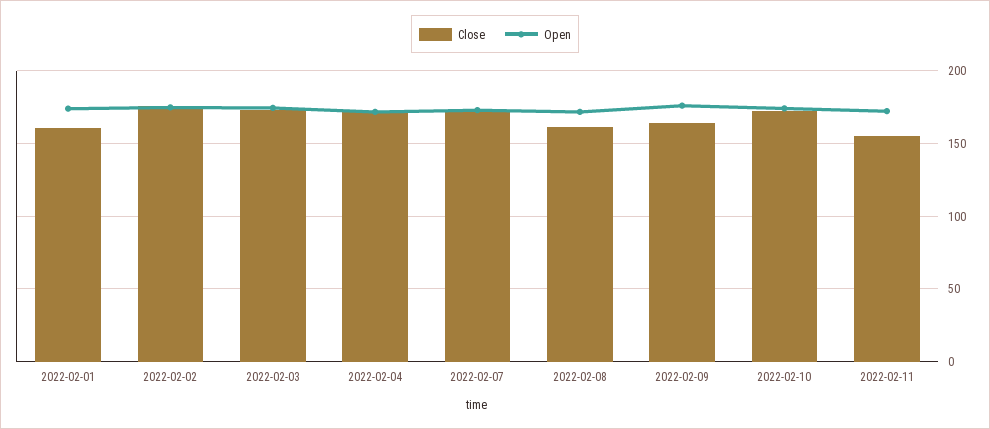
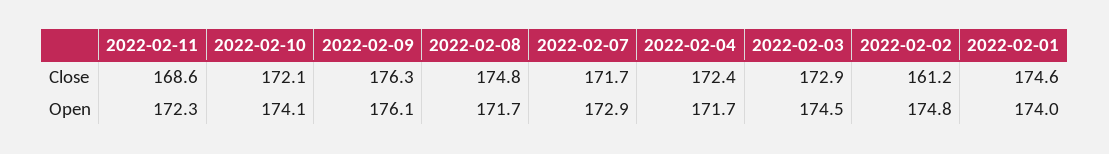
Close, 2022-02-01: 160 -> 174.6
Close, 2022-02-02: 175 -> 161.2
Close, 2022-02-08: 160 -> 174.8
Close, 2022-02-09: 165 -> 176.3
Close, 2022-02-11: 155 -> 168.6

